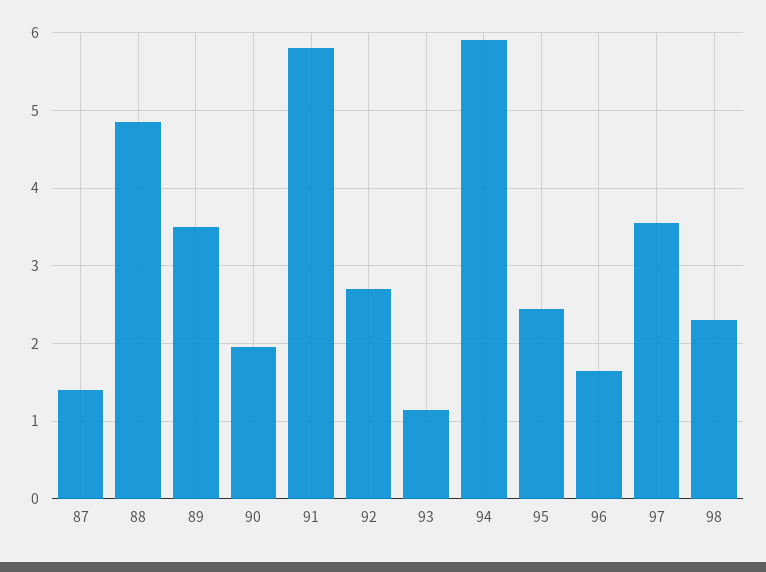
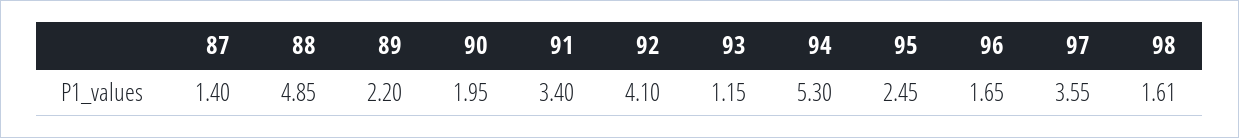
89: 3.5 -> 2.2
91: 5.8 -> 3.4
92: 2.7 -> 4.1
94: 5.9 -> 5.3
98: 2.3 -> 1.61

